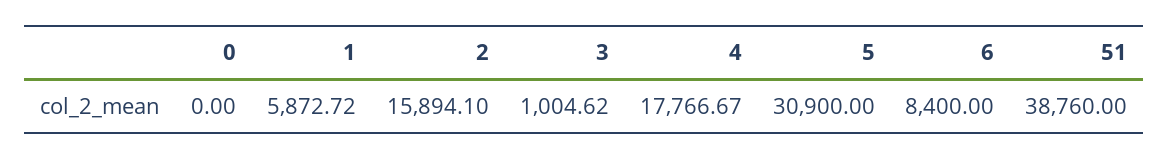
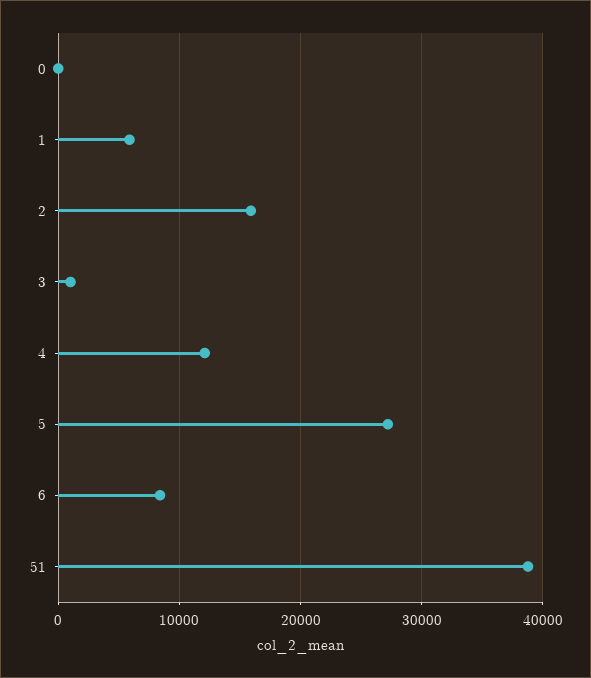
4: 17766.67 -> 12000
5: 30900 -> 27000

